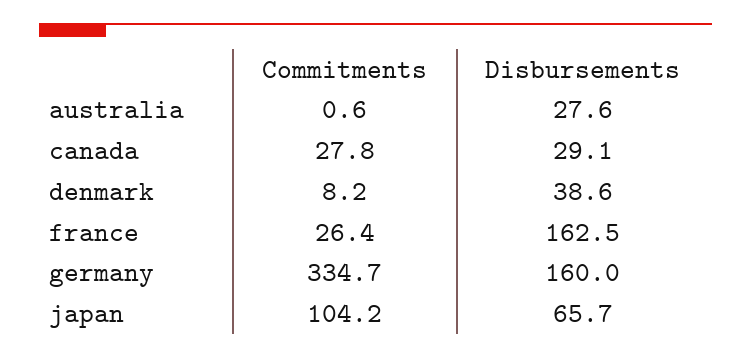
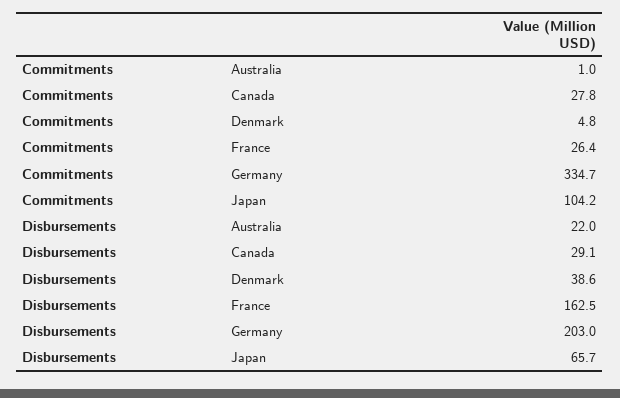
Commitments, australia: 0.6 -> 1
Disbursements, australia: 27.6 -> 22
Commitments, denmark: 8.2 -> 4.8
Disbursements, germany: 160 -> 203

